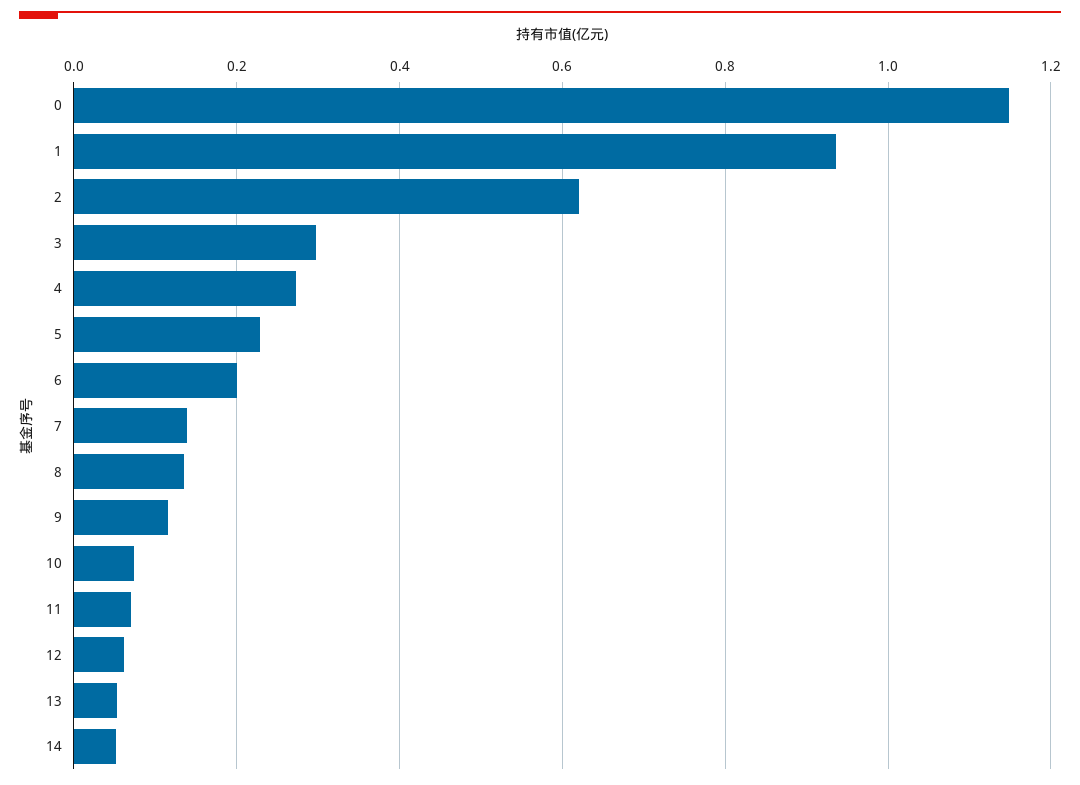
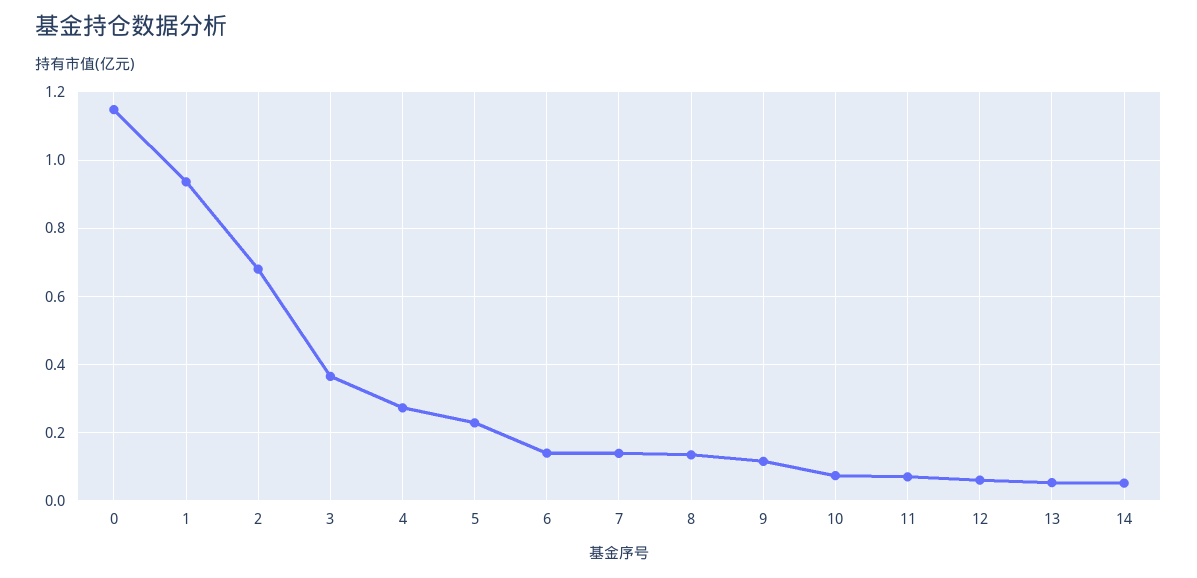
2: 0.62 -> 0.68
3: 0.3 -> 0.36
6: 0.2 -> 0.14

